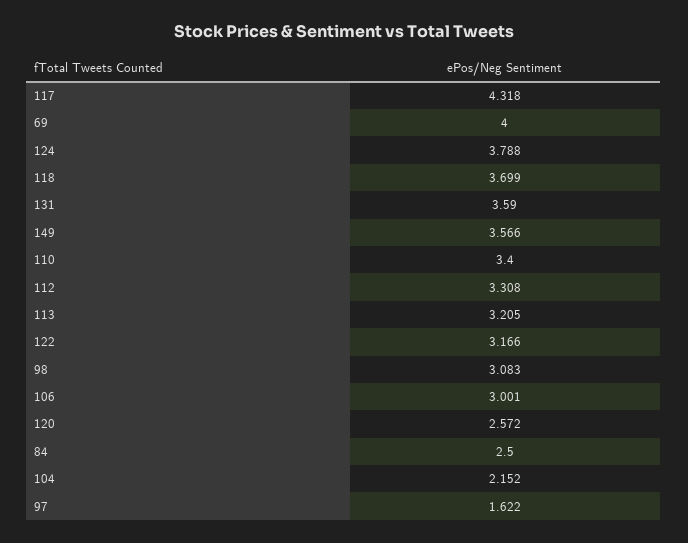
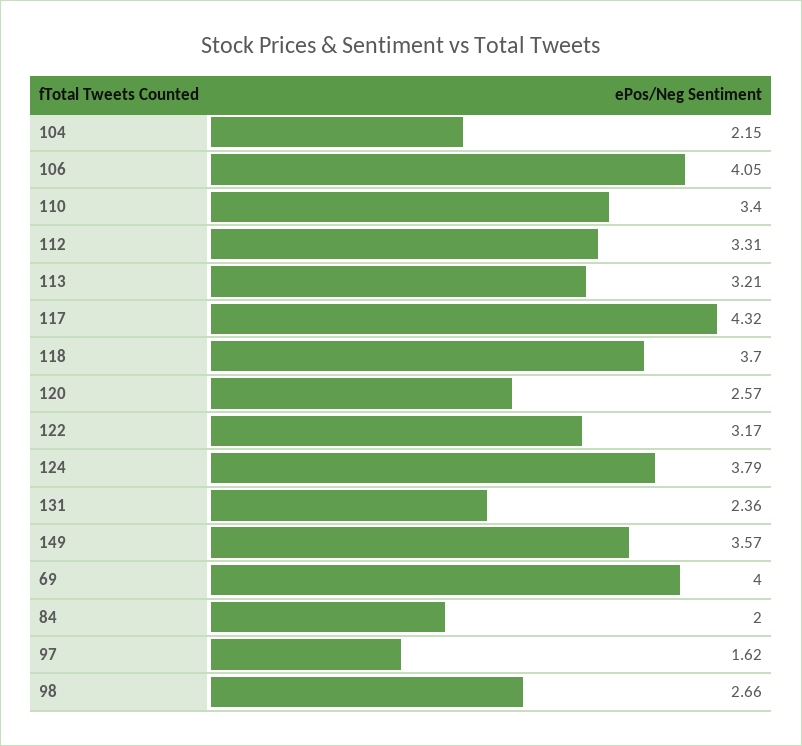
131: 3.59 -> 2.36
98: 3.083 -> 2.66
106: 3.001 -> 4.05
84: 2.5 -> 2

